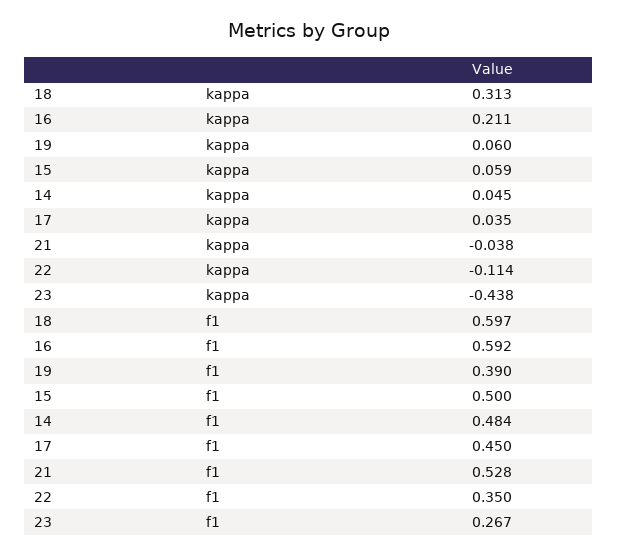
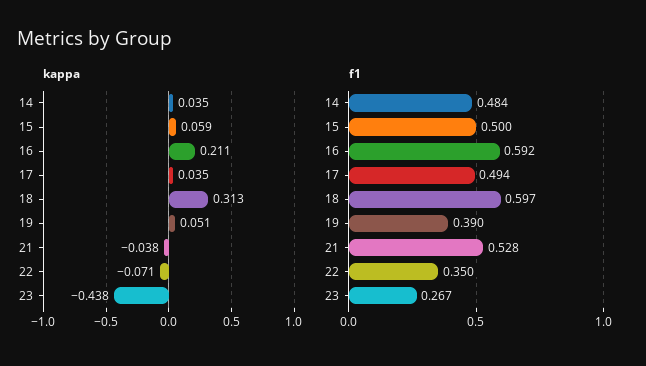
kappa, 19: 0.06 -> 0.051
kappa, 14: 0.045 -> 0.035
kappa, 22: -0.114 -> -0.071
f1, 17: 0.45 -> 0.494

